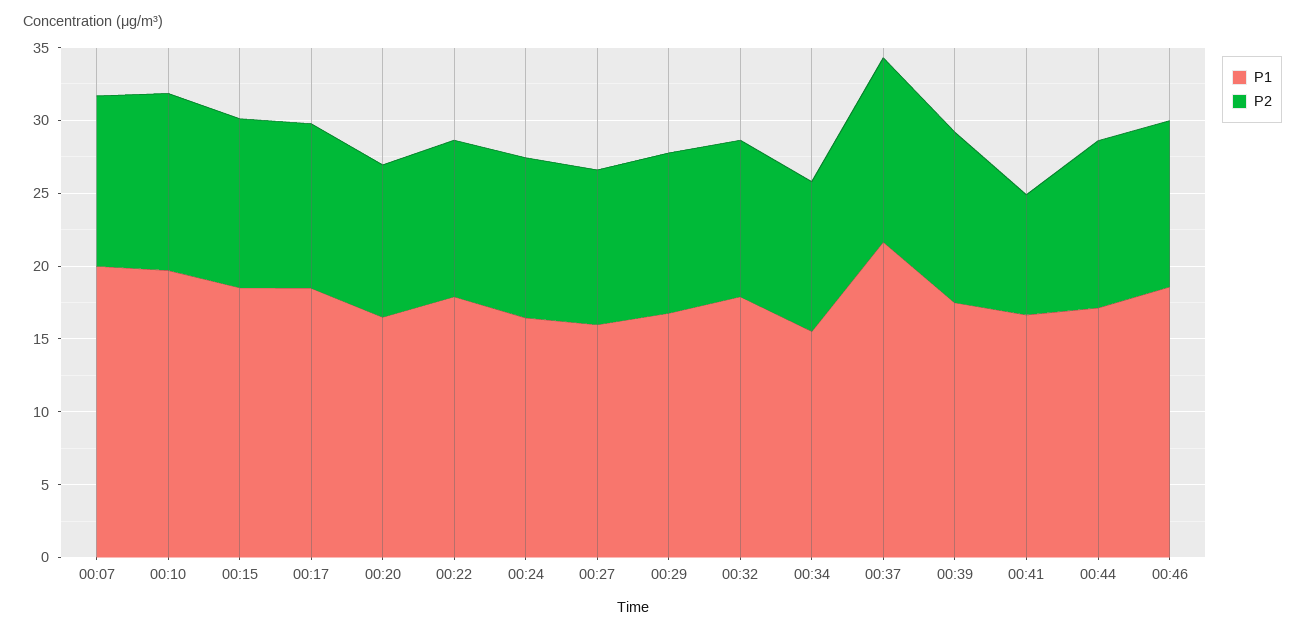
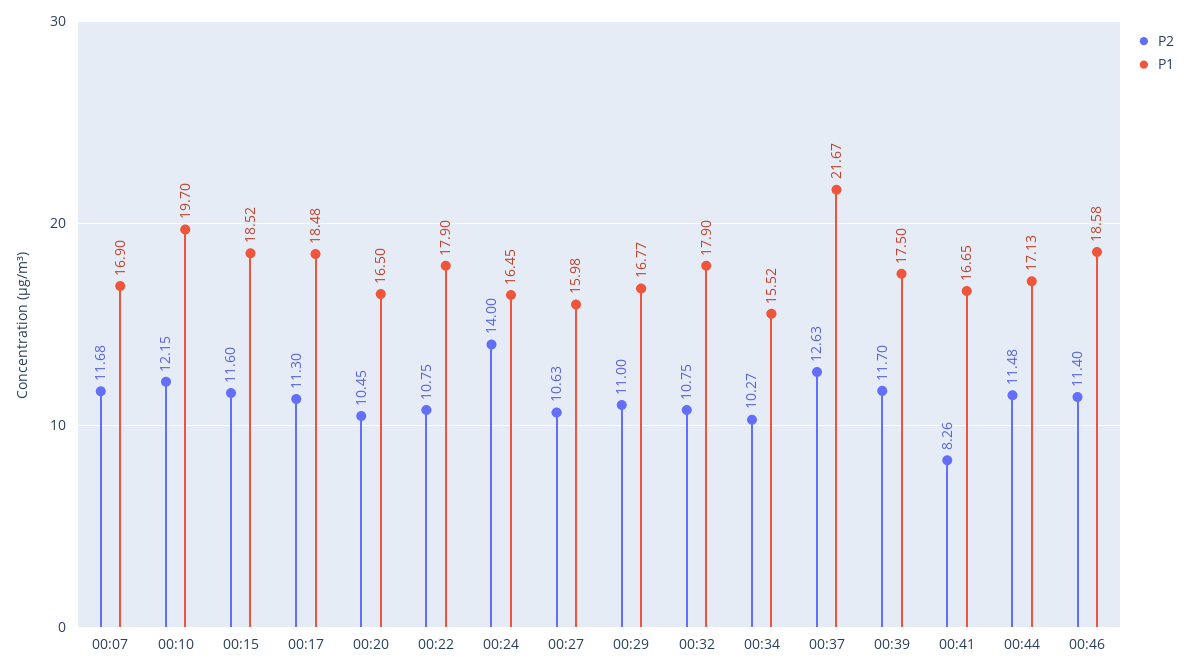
P1, 00:07: 20 -> 16.9
P2, 00:24: 11 -> 14

